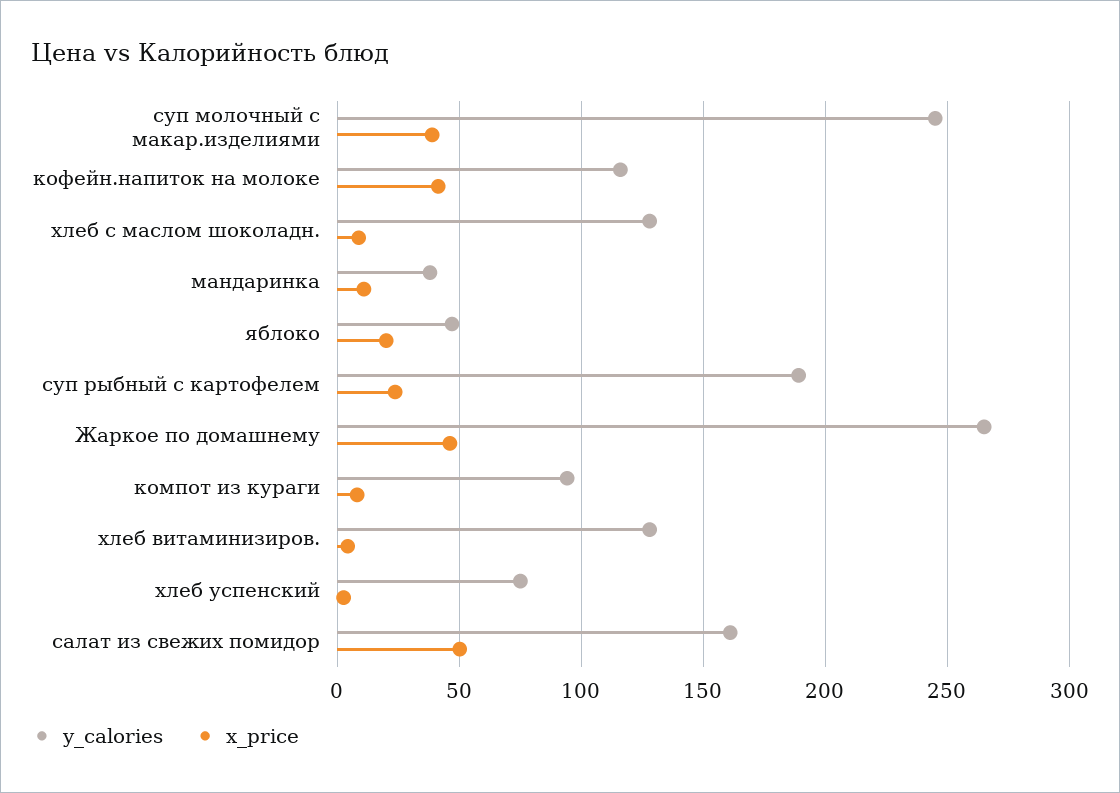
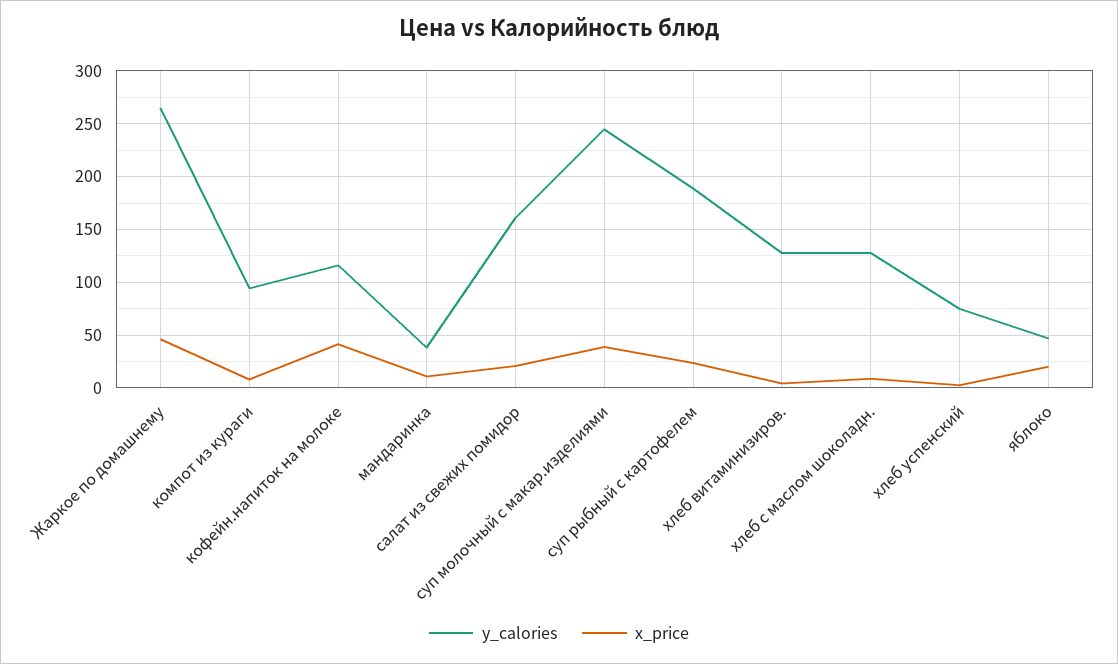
x_price, салат из свежих помидор: 50 -> 20

